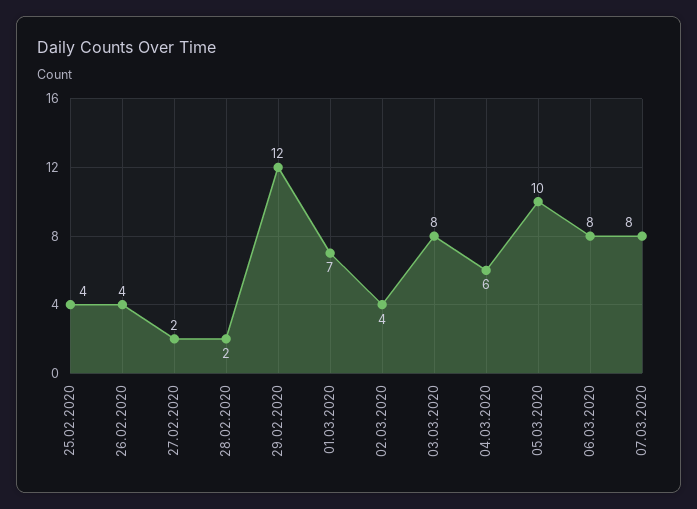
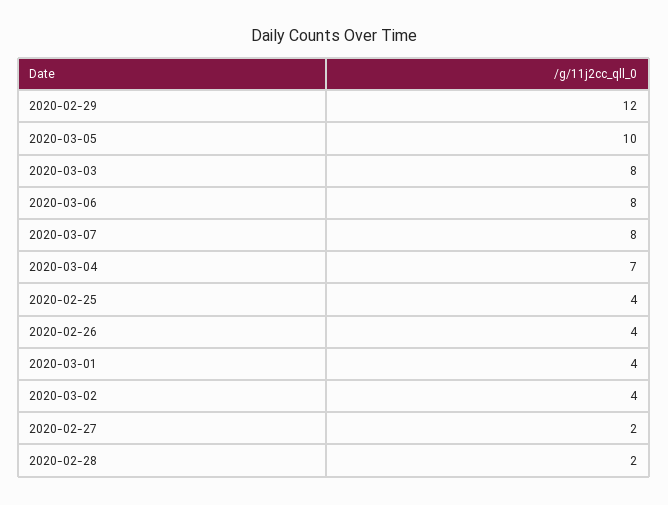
01.03.2020: 7 -> 4
04.03.2020: 6 -> 7

